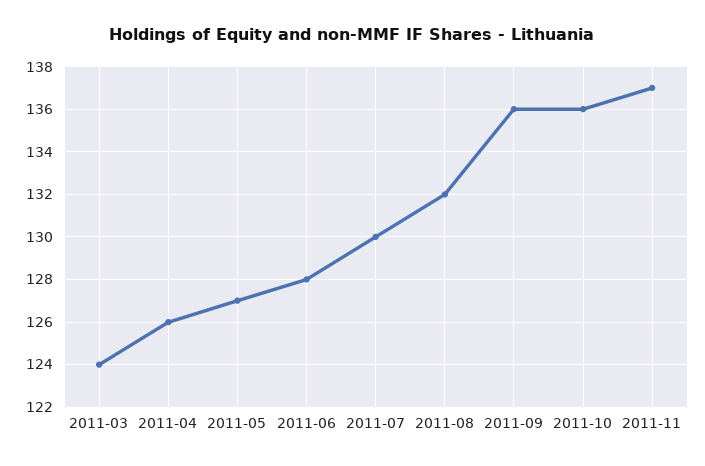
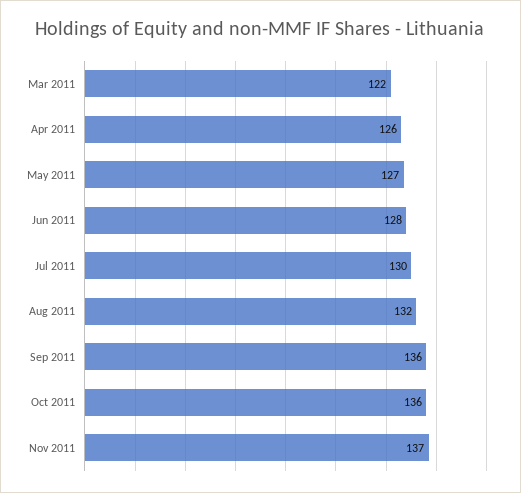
2011-03: 124 -> 122

